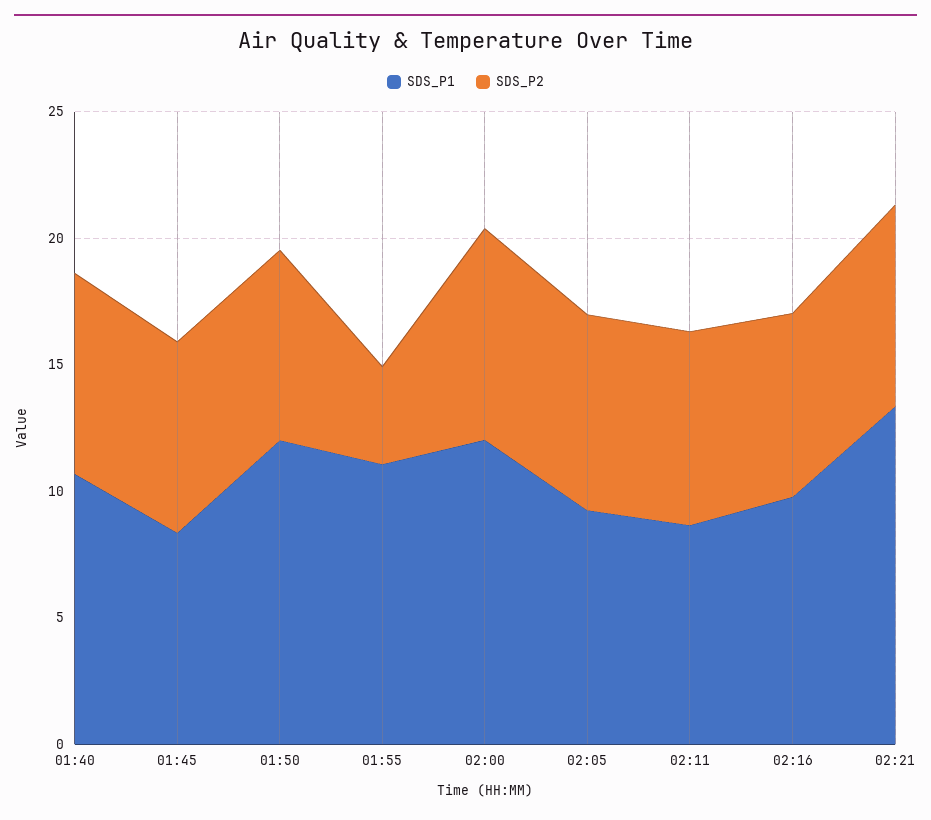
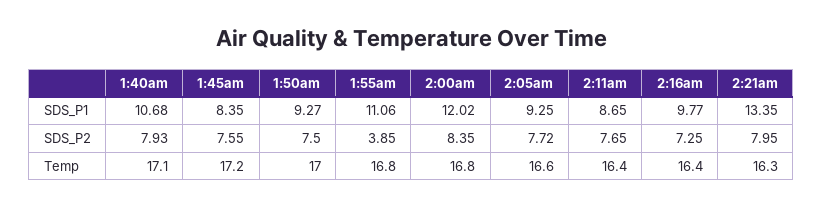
SDS_P1, 01:50: 12 -> 9.27
Temp, 01:40: none -> 17.1
Temp, 01:45: none -> 17.2
Temp, 01:50: none -> 17
Temp, 01:55: none -> 16.8
Temp, 02:00: none -> 16.8
Temp, 02:05: none -> 16.6
Temp, 02:11: none -> 16.4
Temp, 02:16: none -> 16.4
Temp, 02:21: none -> 16.3

